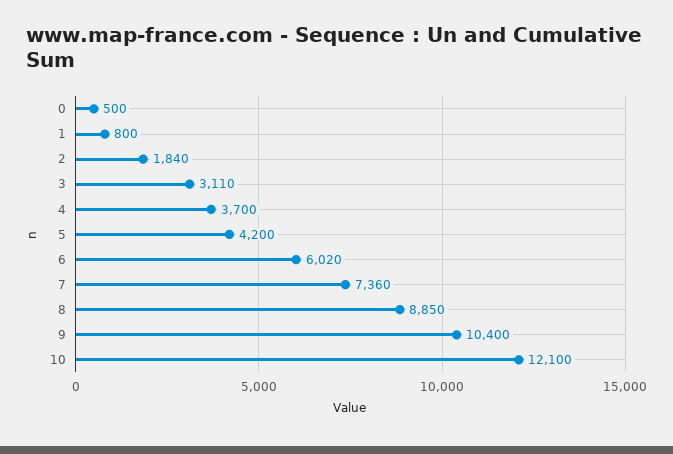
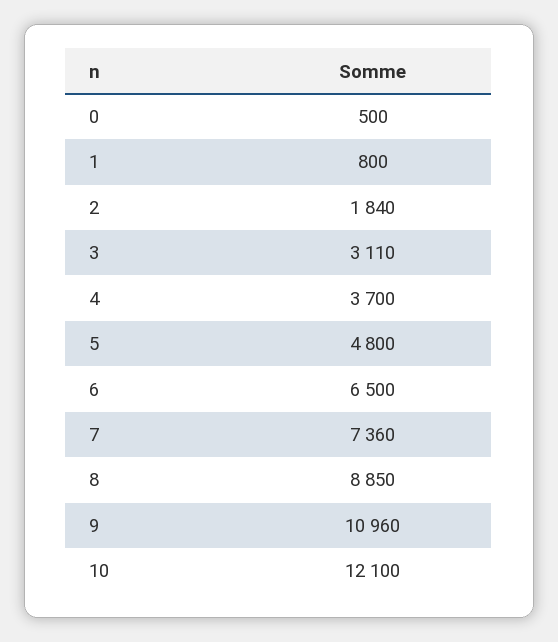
5: 4200 -> 4800
6: 6020 -> 6500
9: 10400 -> 10960

